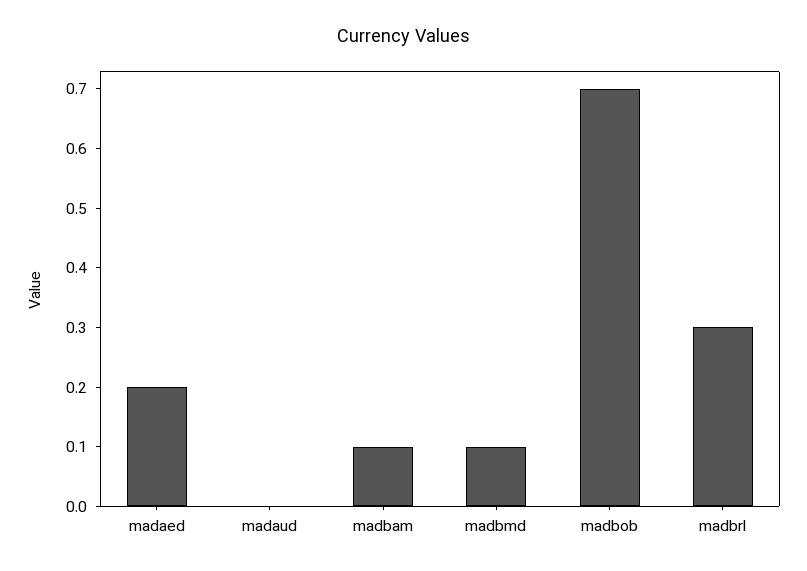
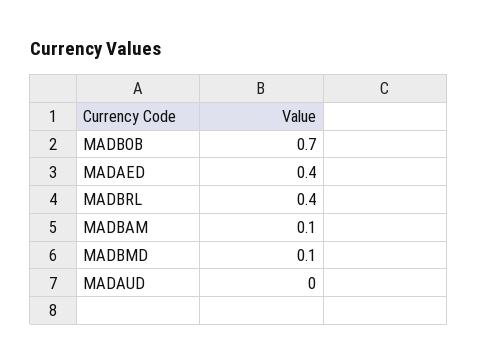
madaed: 0.2 -> 0.4
madbrl: 0.3 -> 0.4

